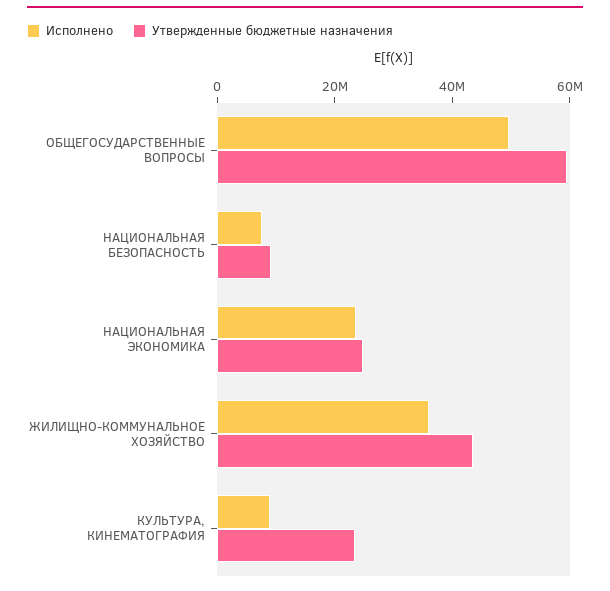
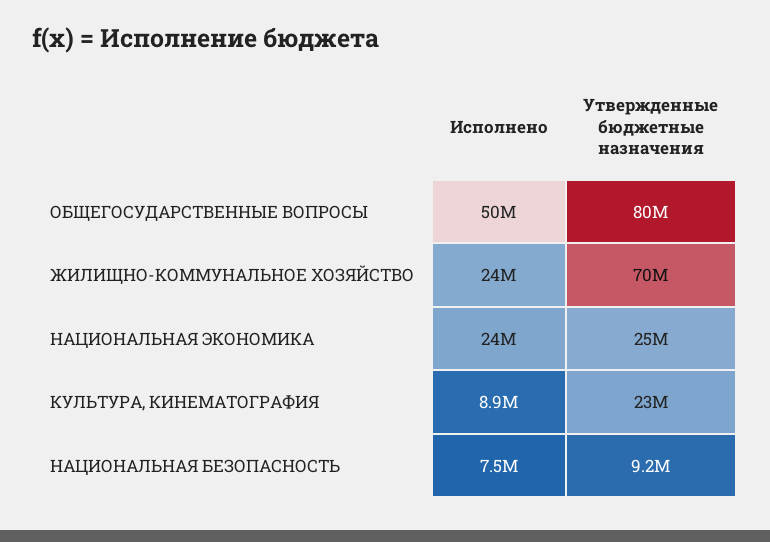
Утвержденные бюджетные назначения, ОБЩЕГОСУДАРСТВЕННЫЕ ВОПРОСЫ: 60000000 -> 80000000
Исполнено, ЖИЛИЩНО-КОММУНАЛЬНОЕ ХОЗЯЙСТВО: 35000000 -> 24000000
Утвержденные бюджетные назначения, ЖИЛИЩНО-КОММУНАЛЬНОЕ ХОЗЯЙСТВО: 45000000 -> 70000000

